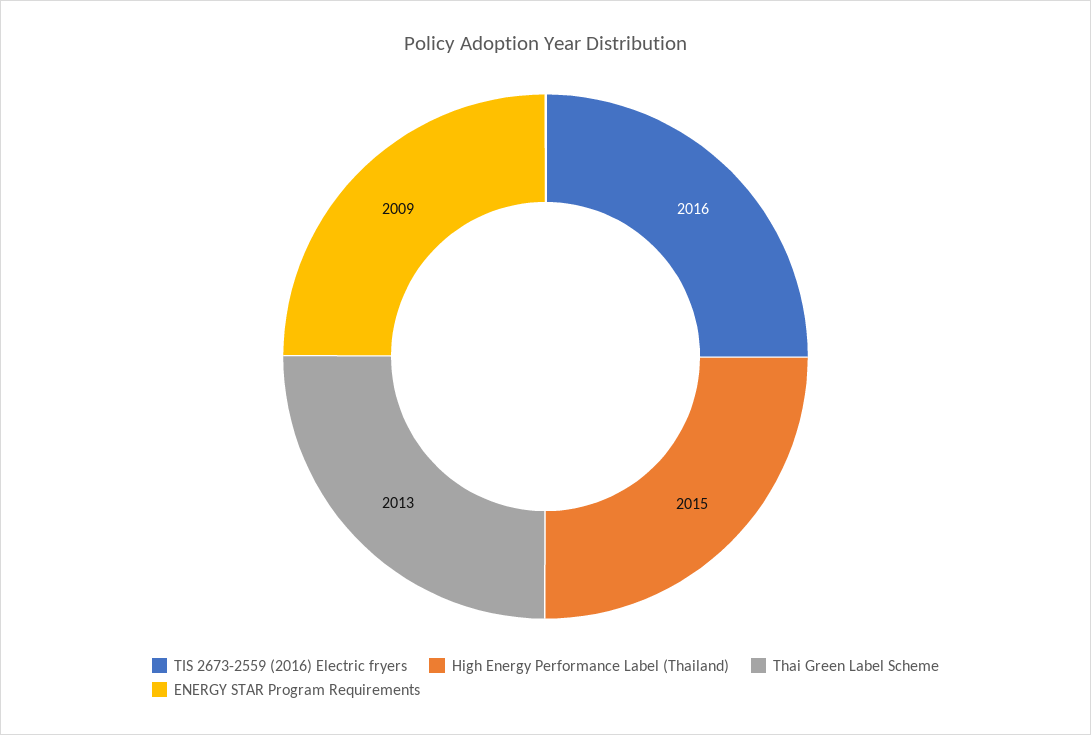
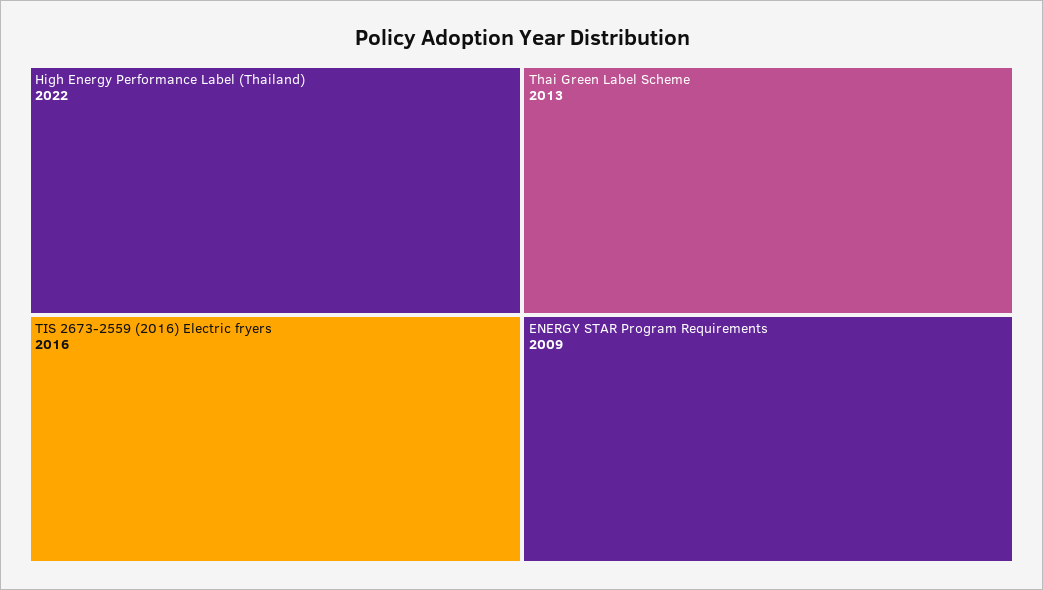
High Energy Performance Label (Thailand): 2015 -> 2022

